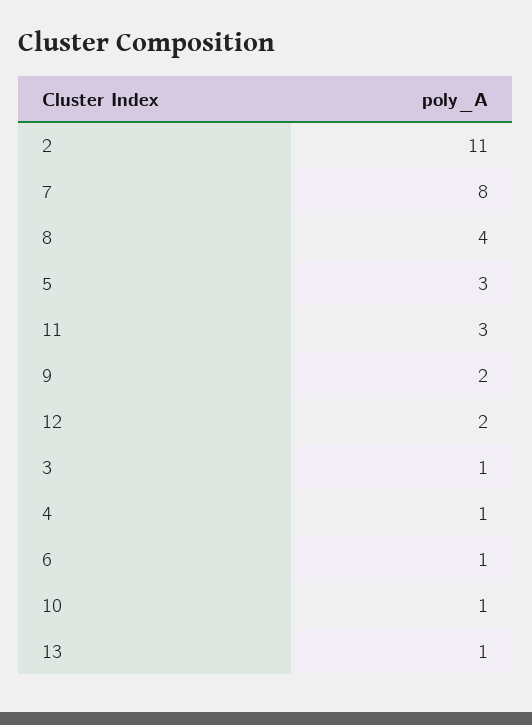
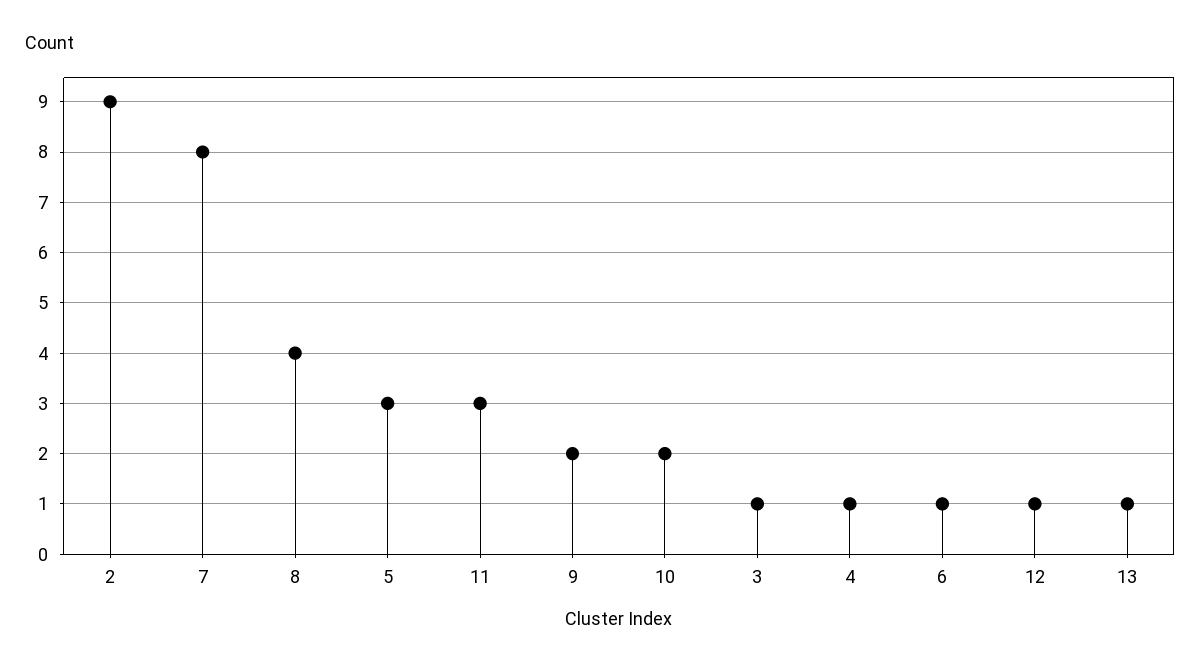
2: 11 -> 9
12: 2 -> 1
10: 1 -> 2

